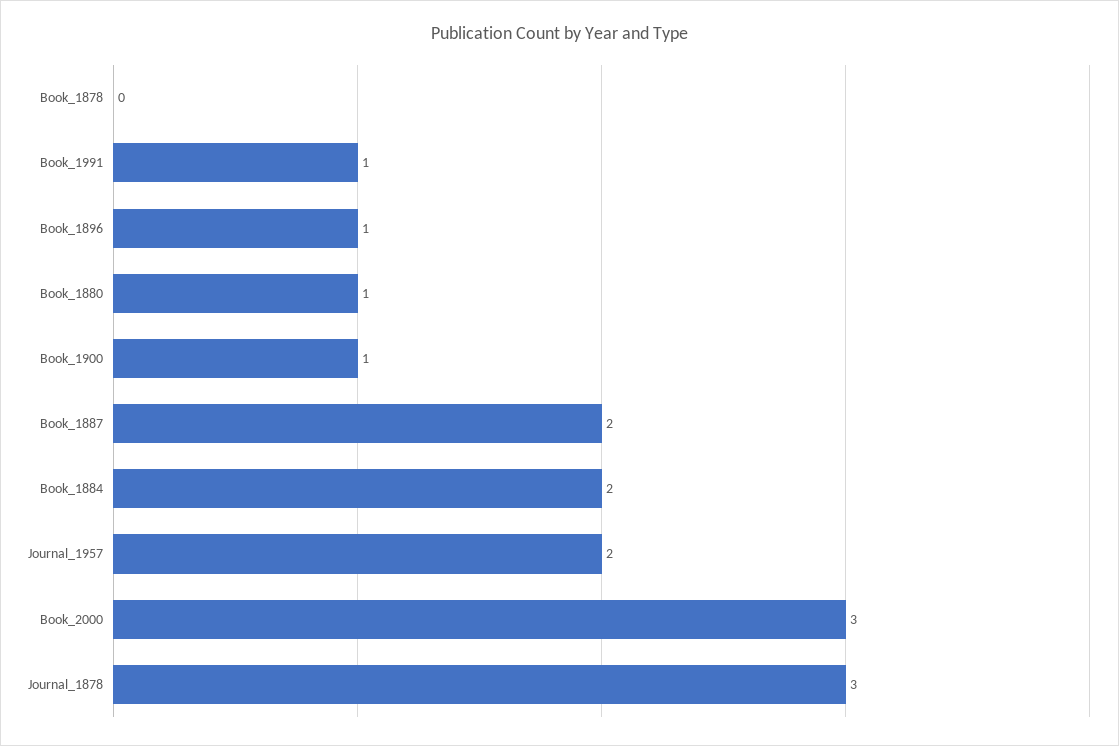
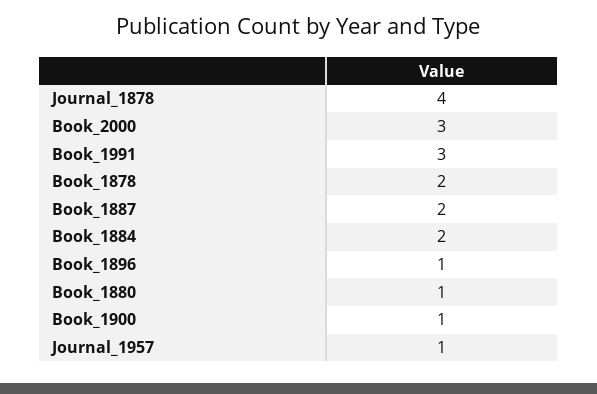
Book_1878: 0 -> 2
Book_1991: 1 -> 3
Journal_1957: 2 -> 1
Journal_1878: 3 -> 4

